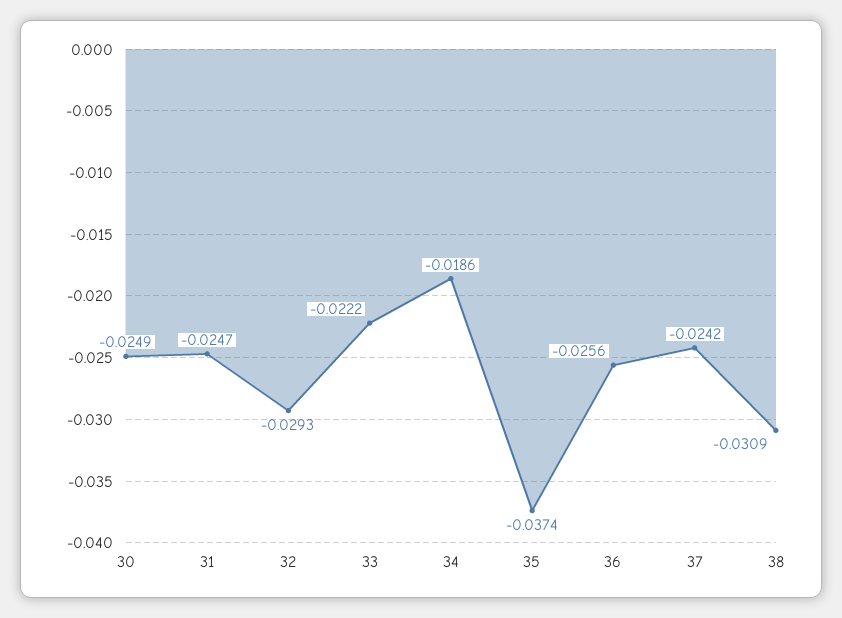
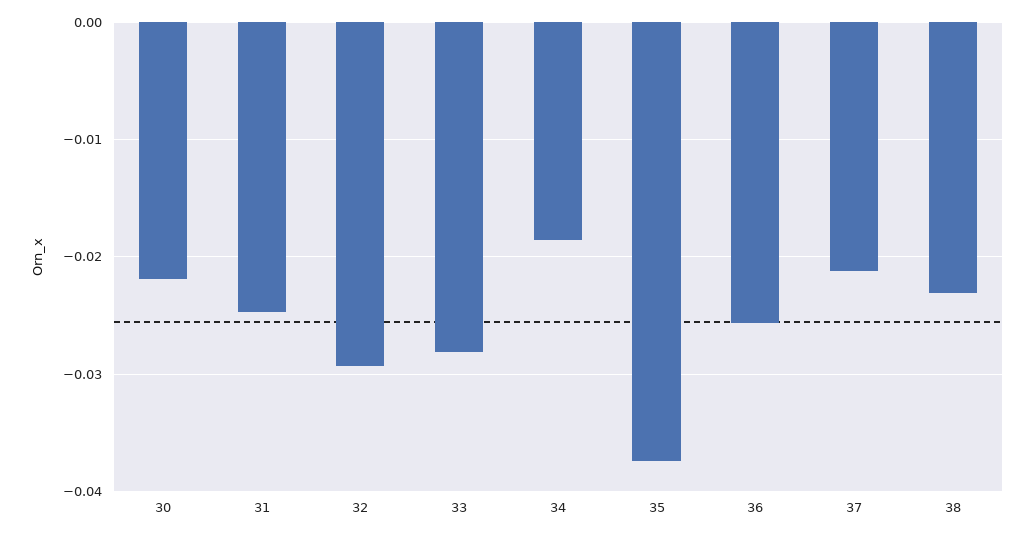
30: -0.0249 -> -0.022
33: -0.0222 -> -0.028
37: -0.0242 -> -0.021
38: -0.0309 -> -0.023

